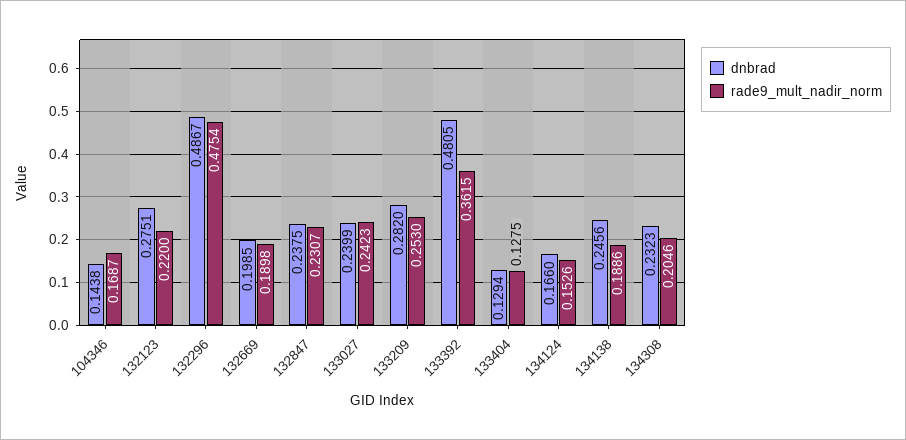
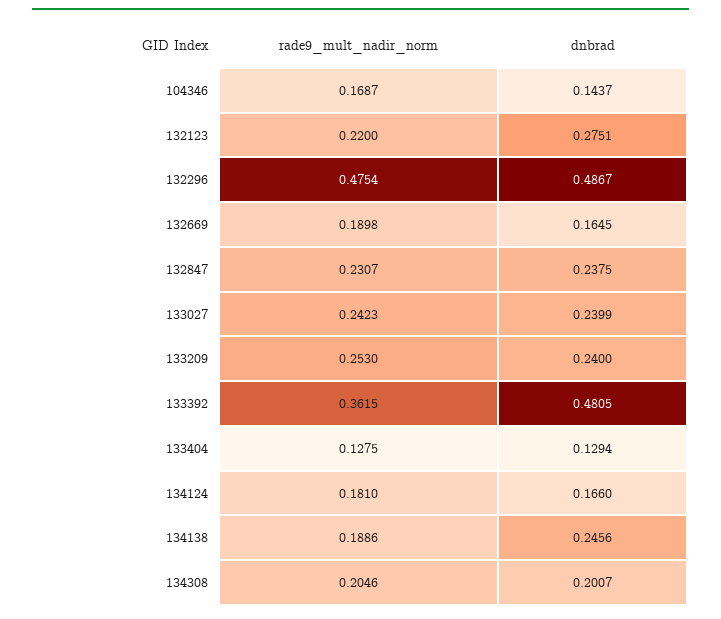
dnbrad, 104346: 0.1438 -> 0.1437
dnbrad, 132669: 0.1985 -> 0.1645
dnbrad, 133209: 0.282 -> 0.24
rade9_mult_nadir_norm, 134124: 0.1526 -> 0.181
dnbrad, 134308: 0.2323 -> 0.2007

